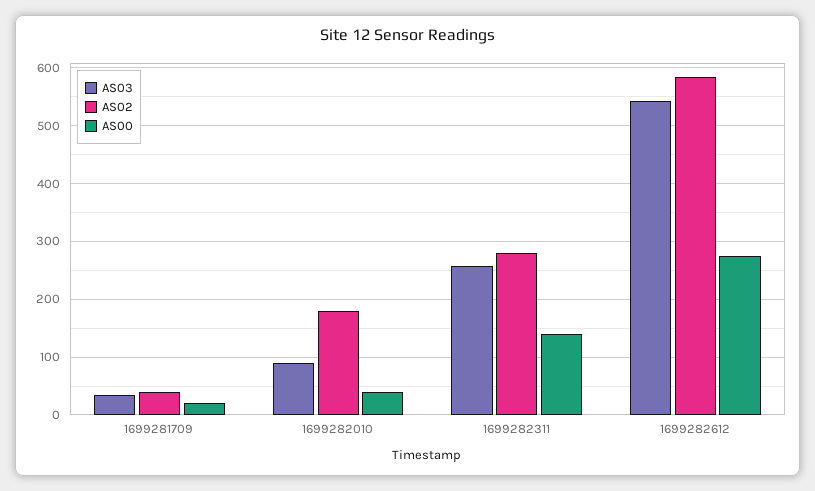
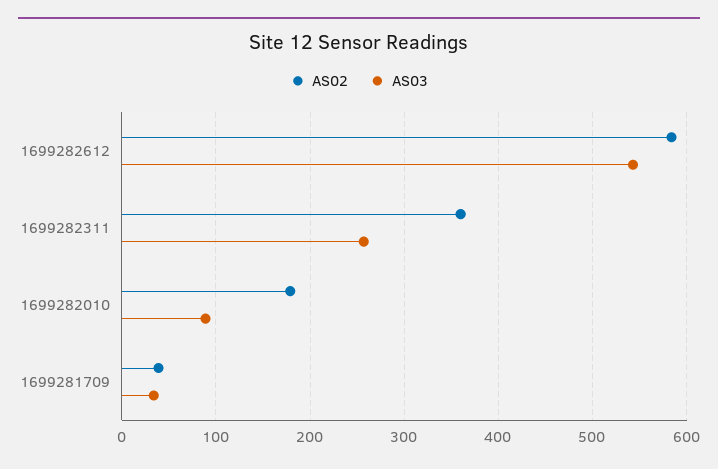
AS00, 1699281709: 20 -> none
AS00, 1699282010: 40 -> none
AS02, 1699282311: 280 -> 360
AS00, 1699282311: 140 -> none
AS00, 1699282612: 280 -> none

